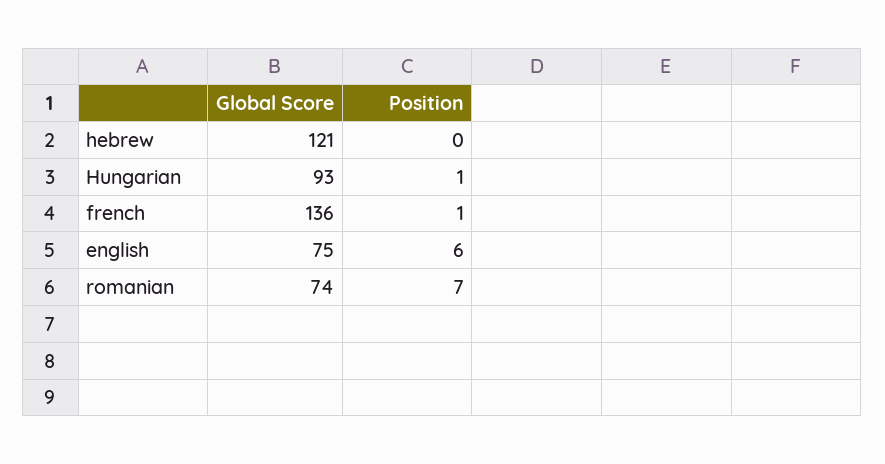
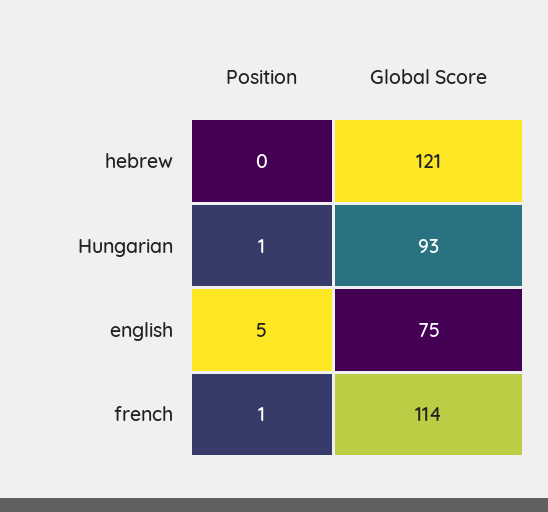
Global Score, french: 136 -> 114
Position, english: 6 -> 5
Global Score, romanian: 74 -> none
Position, romanian: 7 -> none

